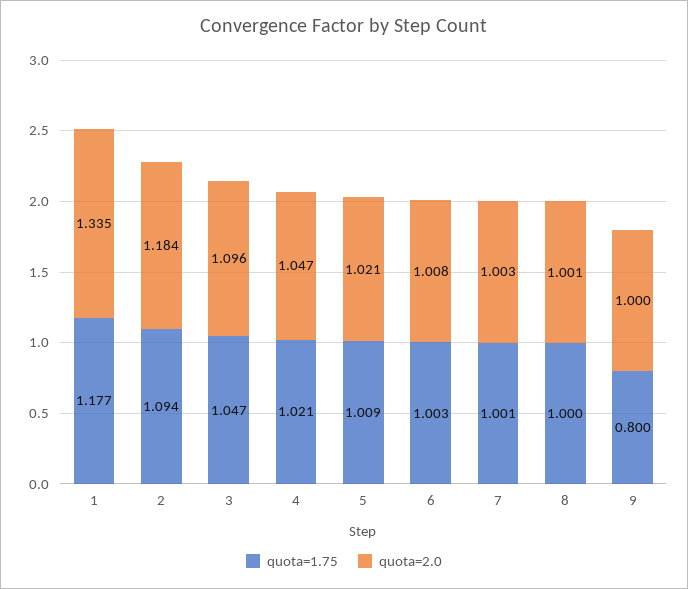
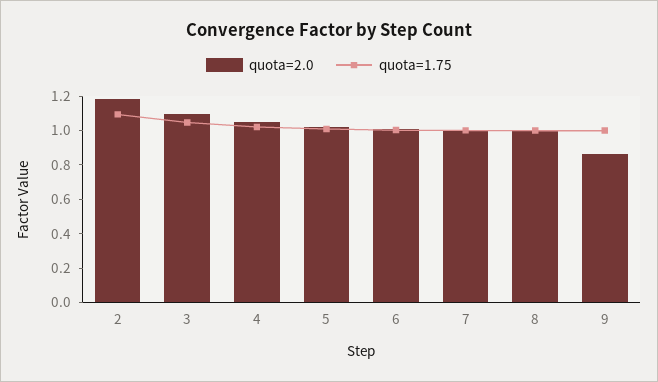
quota=1.75, 1: 1.177 -> none
quota=2.0, 1: 1.335 -> none
quota=1.75, 9: 0.8 -> 1
quota=2.0, 9: 1 -> 0.85

